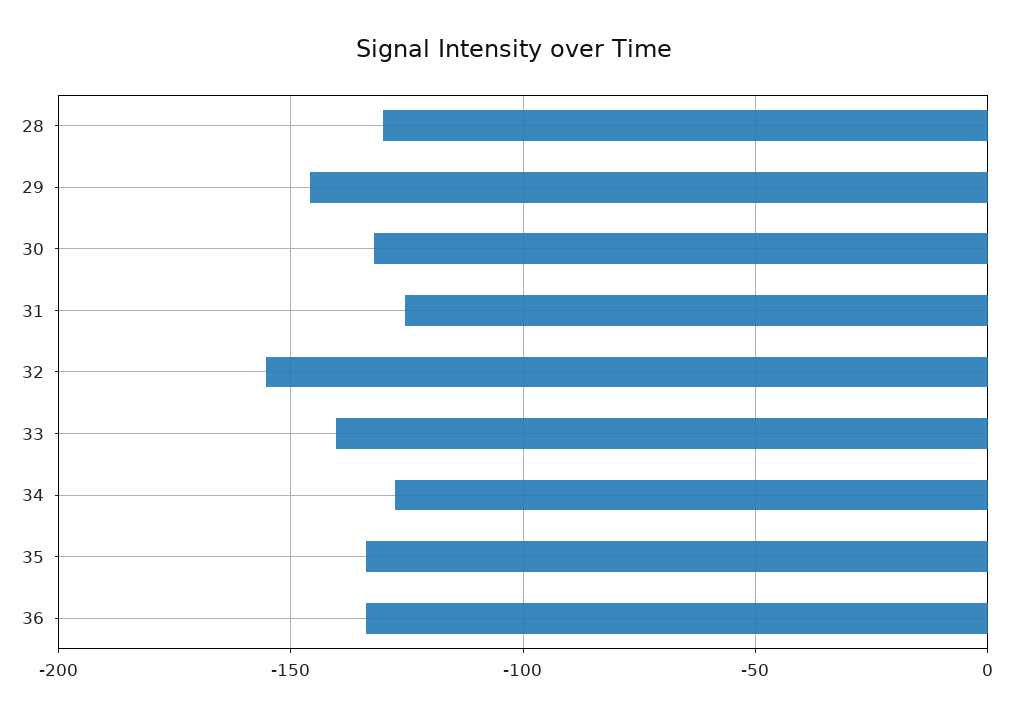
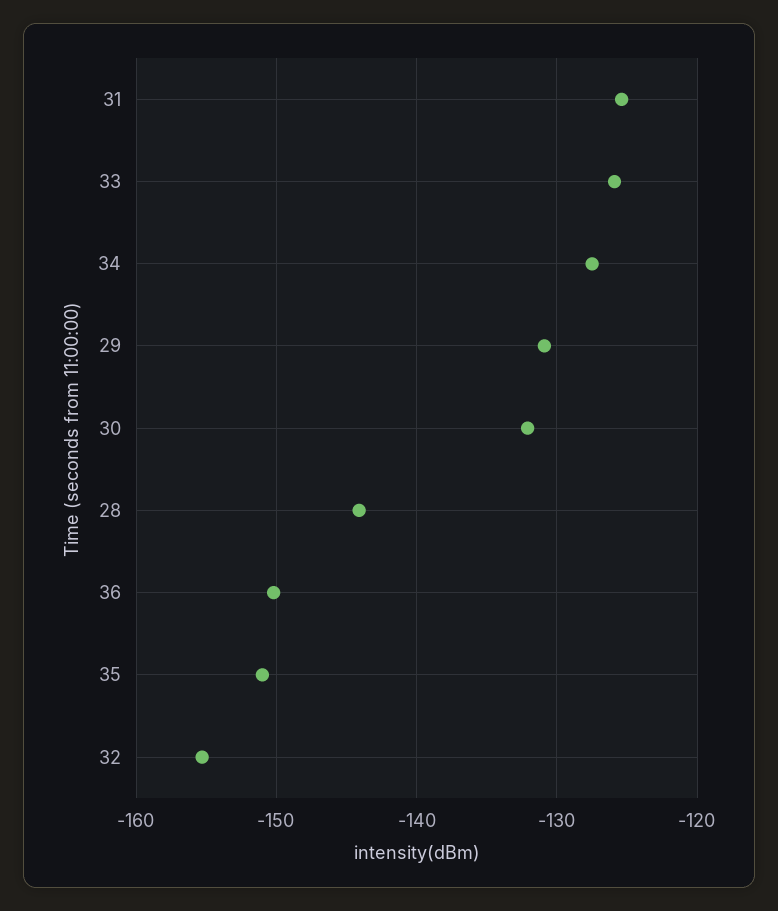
28: -130 -> -144
29: -145 -> -131
33: -140 -> -126
35: -135 -> -151
36: -135 -> -150

